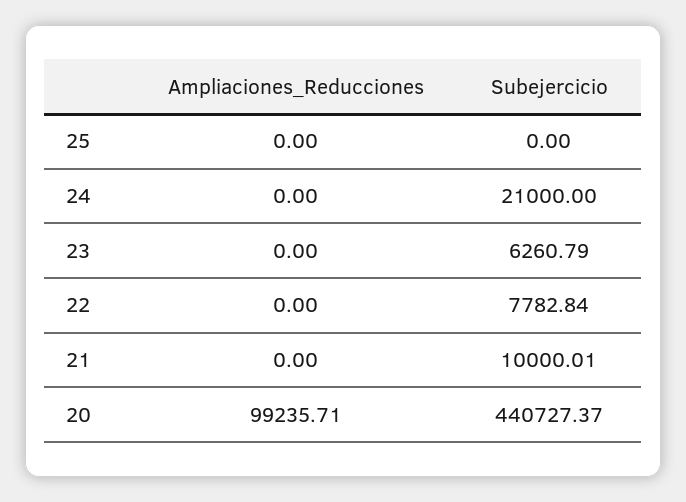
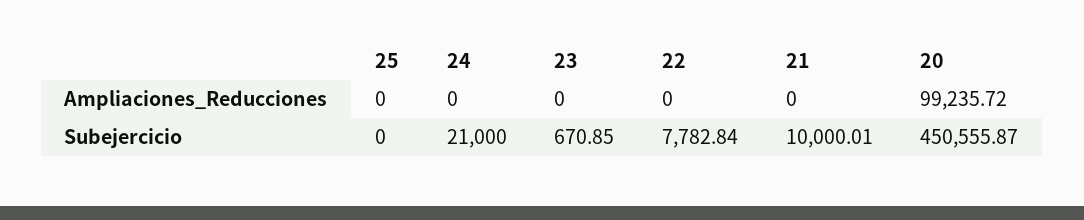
Subejercicio, 23: 6260.79 -> 670.85
Ampliaciones_Reducciones, 20: 99235.71 -> 99235.72
Subejercicio, 20: 440727.37 -> 450555.87

